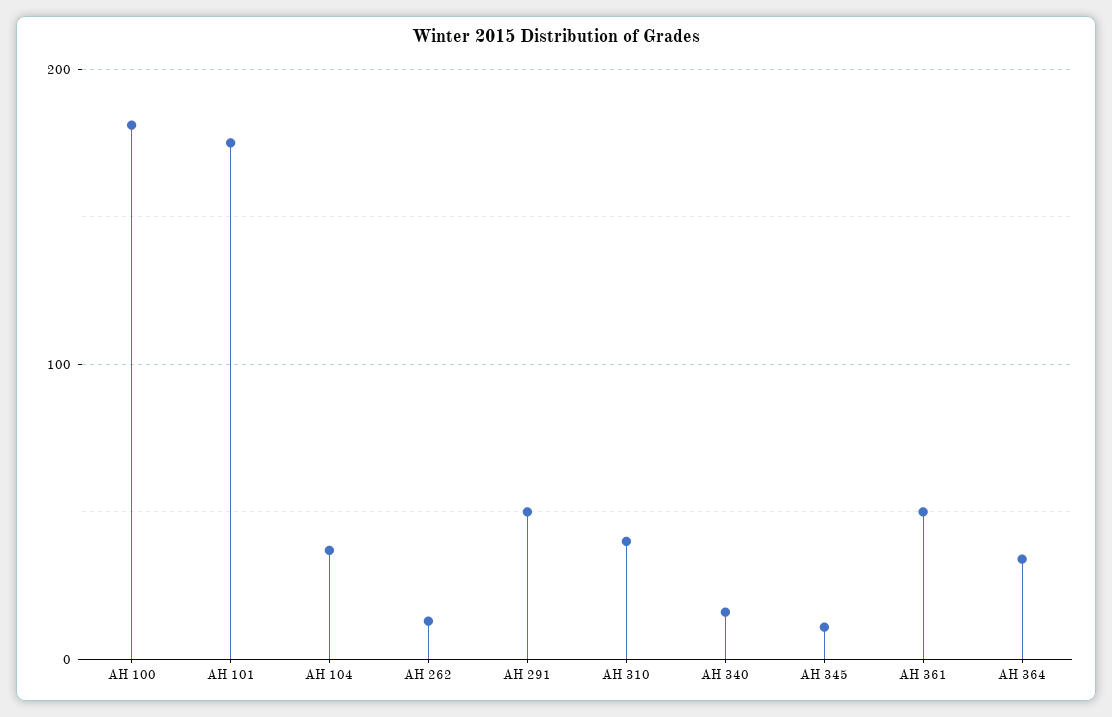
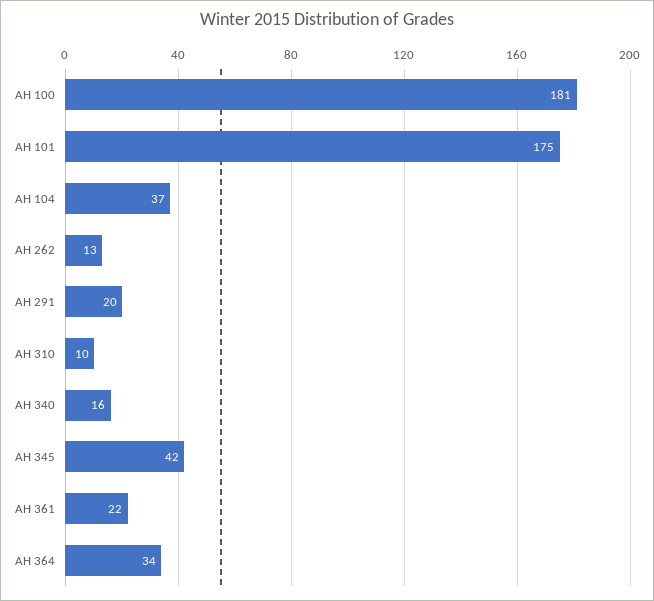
AH 291: 50 -> 20
AH 310: 40 -> 10
AH 345: 10 -> 42
AH 361: 50 -> 22

